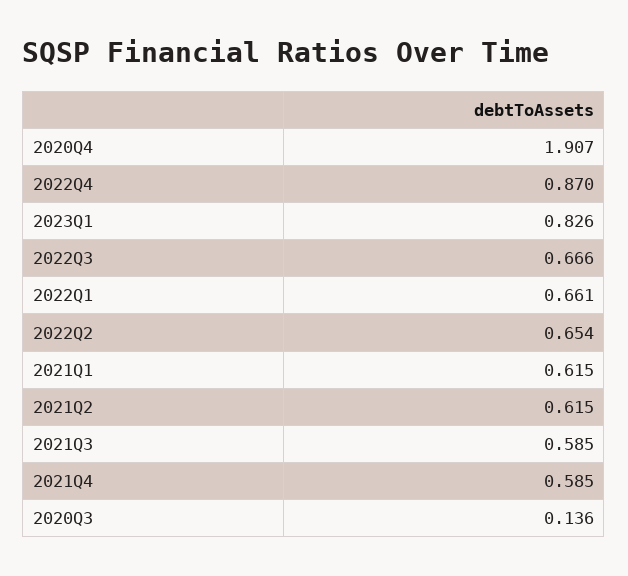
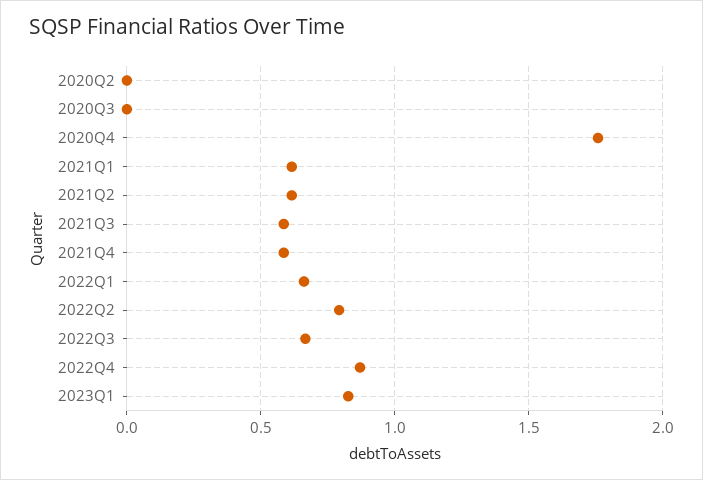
2020Q4: 1.907 -> 1.75
2022Q2: 0.654 -> 0.8
2020Q3: 0.136 -> 0
2020Q2: none -> 0

